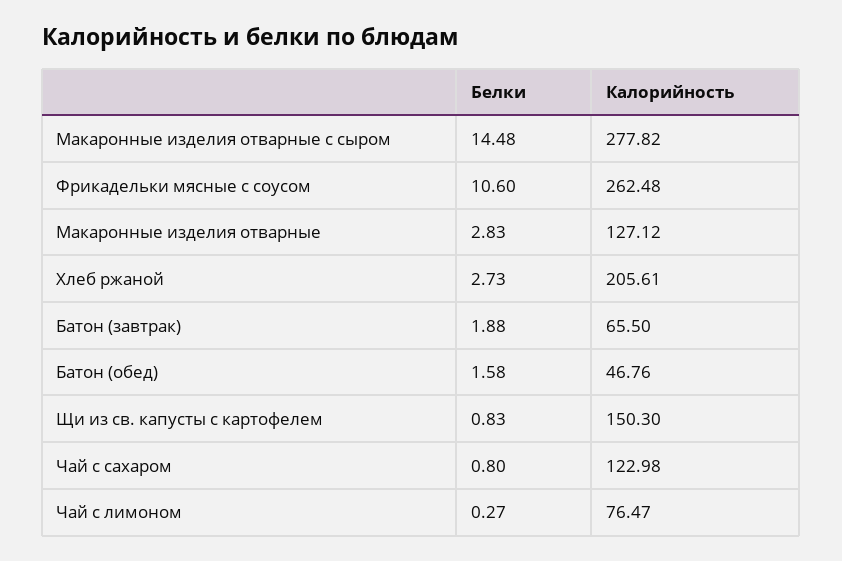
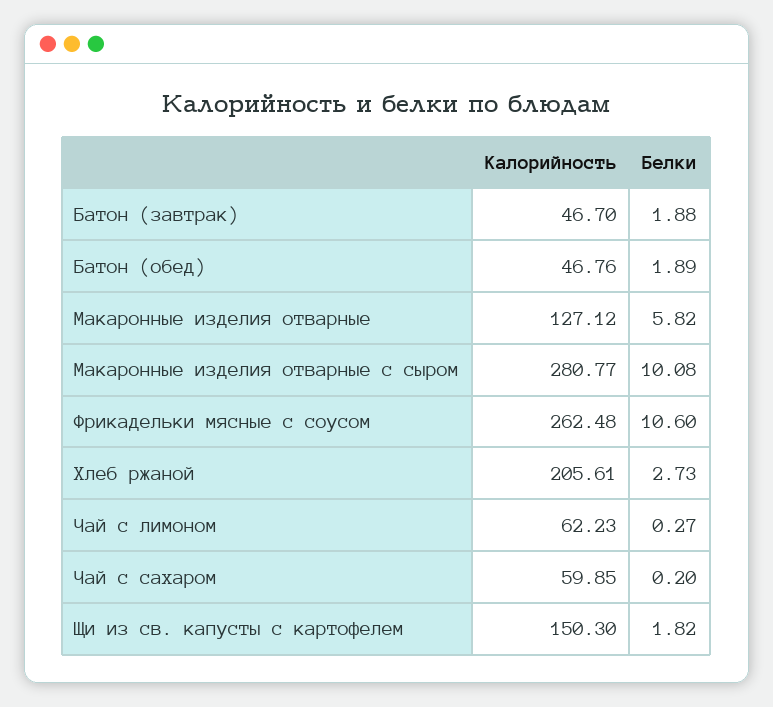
Белки, Макаронные изделия отварные с сыром: 14.48 -> 10.08
Калорийность, Макаронные изделия отварные с сыром: 277.82 -> 280.77
Белки, Макаронные изделия отварные: 2.83 -> 5.82
Калорийность, Батон (завтрак): 65.5 -> 46.7
Белки, Батон (обед): 1.58 -> 1.89
Белки, Щи из св. капусты с картофелем: 0.83 -> 1.82
Белки, Чай с сахаром: 0.8 -> 0.2
Калорийность, Чай с сахаром: 122.98 -> 59.85
Калорийность, Чай с лимоном: 76.47 -> 62.23

